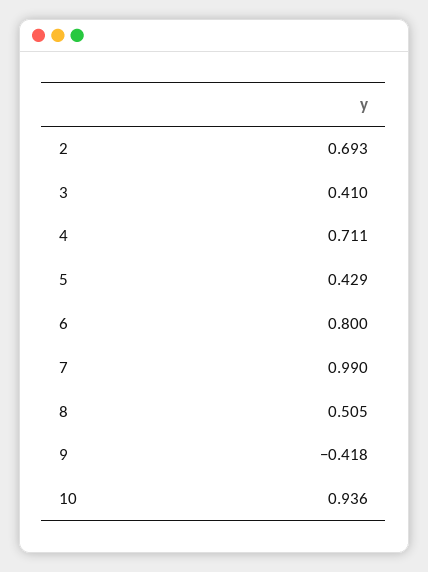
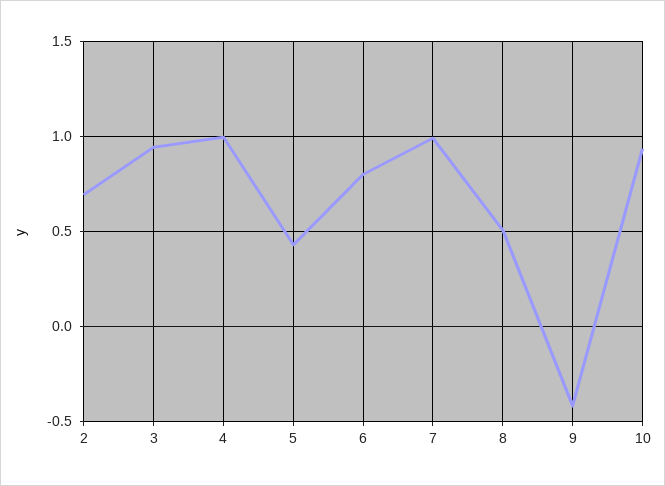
3: 0.41 -> 0.95
4: 0.711 -> 1

